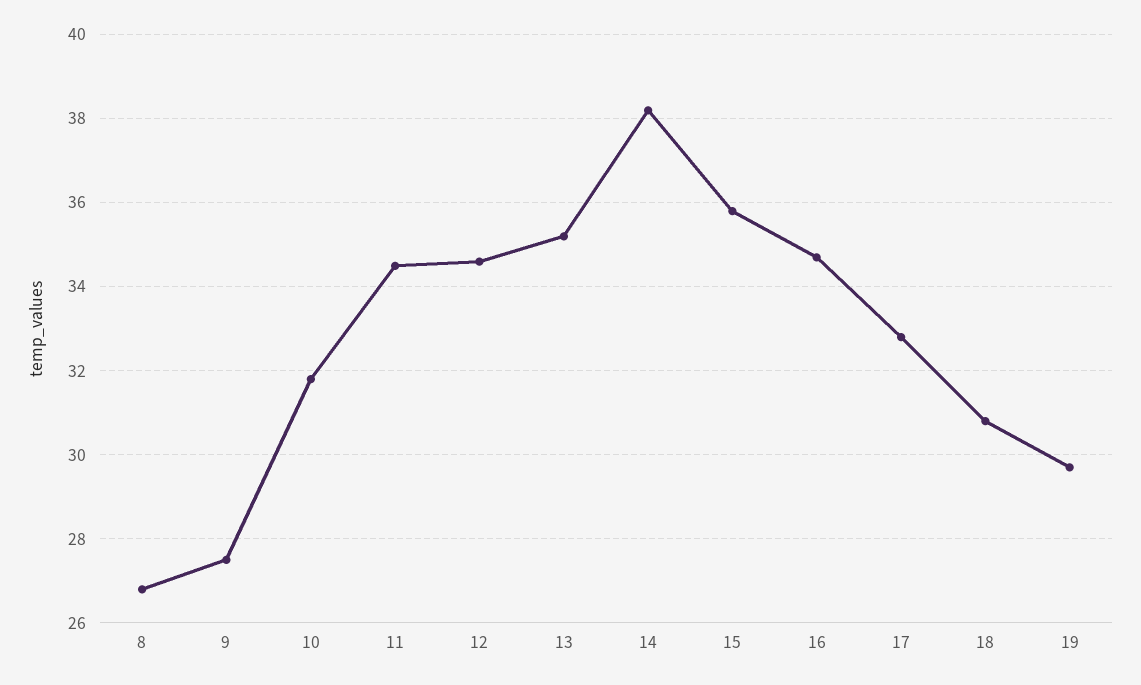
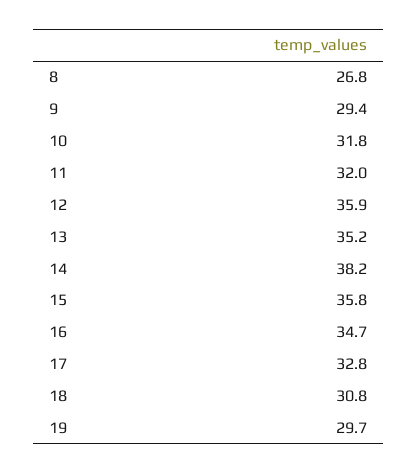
9: 27.5 -> 29.4
11: 34.5 -> 32
12: 34.5 -> 35.9

